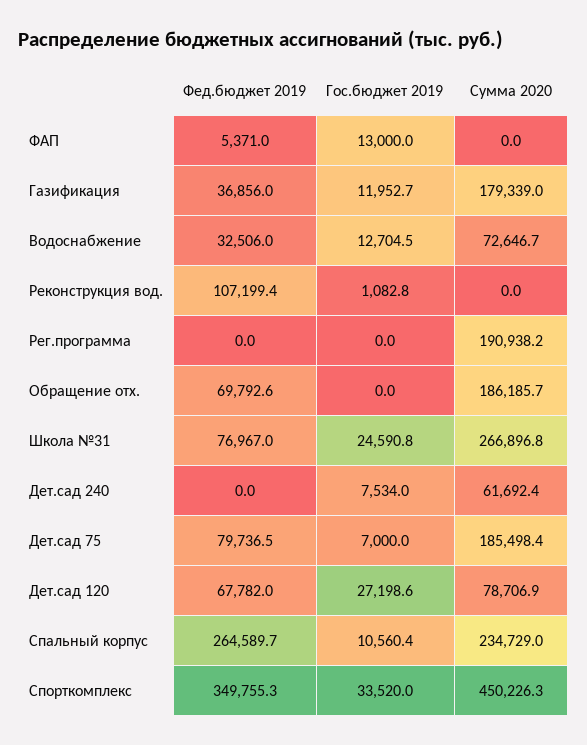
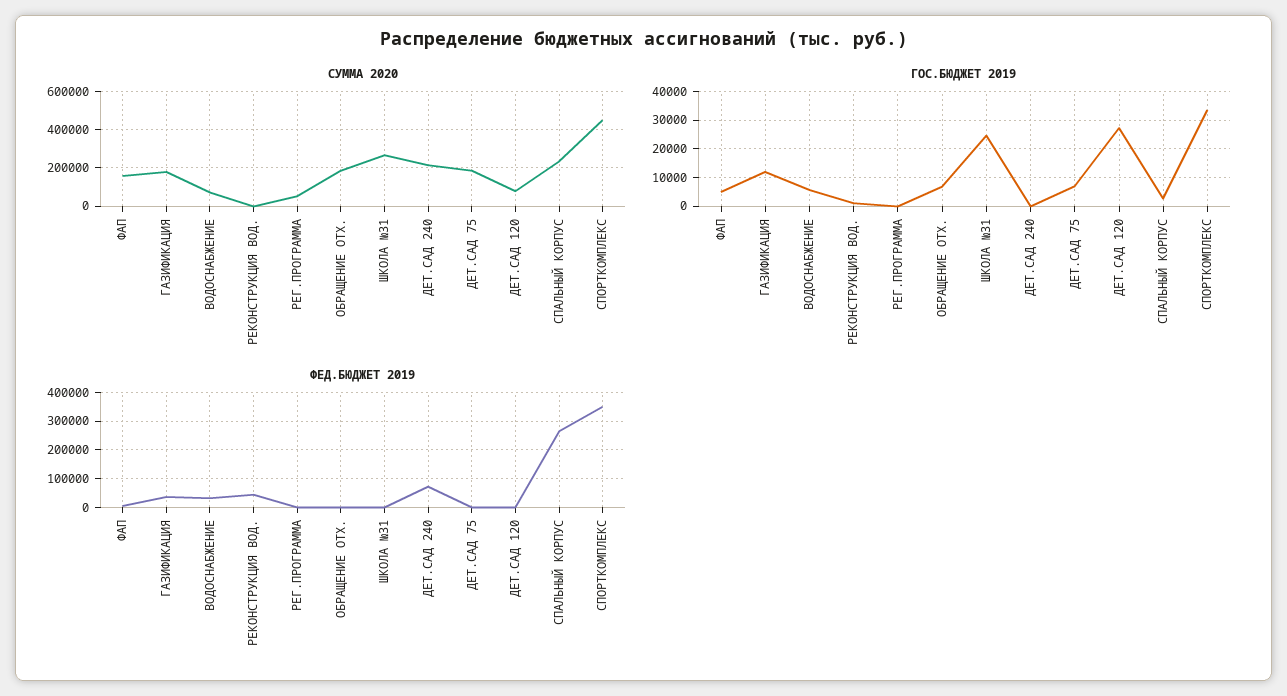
Гос.бюджет 2019, ФАП: 13000 -> 5000
Сумма 2020, ФАП: 0 -> 150000
Гос.бюджет 2019, Водоснабжение: 12704.5 -> 5000
Фед.бюджет 2019, Реконструкция вод.: 107199.4 -> 50000
Сумма 2020, Рег.программа: 190938.2 -> 50000
Фед.бюджет 2019, Обращение отх.: 69792.6 -> 0
Гос.бюджет 2019, Обращение отх.: 0 -> 7500
Фед.бюджет 2019, Школа №31: 76967 -> 0
Фед.бюджет 2019, Дет.сад 240: 0 -> 75000
Гос.бюджет 2019, Дет.сад 240: 7534 -> 0
Сумма 2020, Дет.сад 240: 61692.4 -> 200000
Фед.бюджет 2019, Дет.сад 75: 79736.5 -> 0
Фед.бюджет 2019, Дет.сад 120: 67782 -> 0
Гос.бюджет 2019, Спальный корпус: 10560.4 -> 2500

